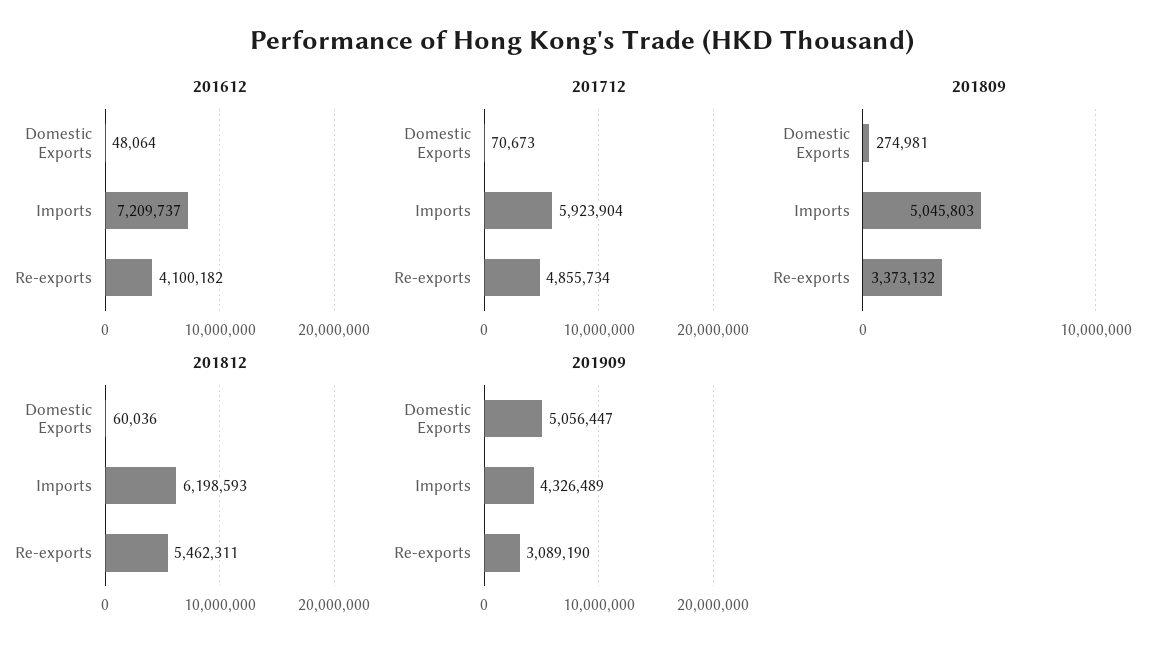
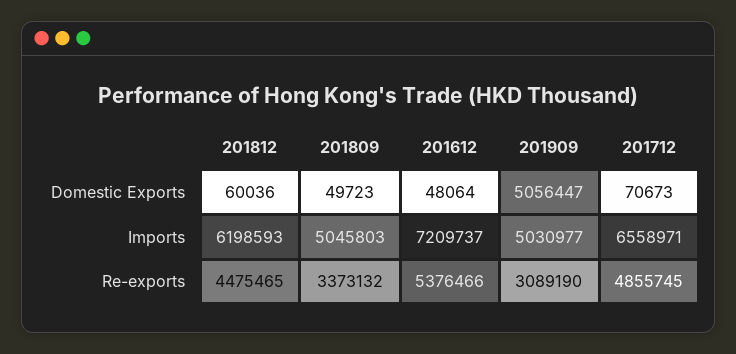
201612, Re-exports: 4100182 -> 5376466
201712, Imports: 5923904 -> 6558971
201712, Re-exports: 4855734 -> 4855745
201809, Domestic Exports: 274981 -> 49723
201812, Re-exports: 5462311 -> 4475465
201909, Imports: 4326489 -> 5030977

